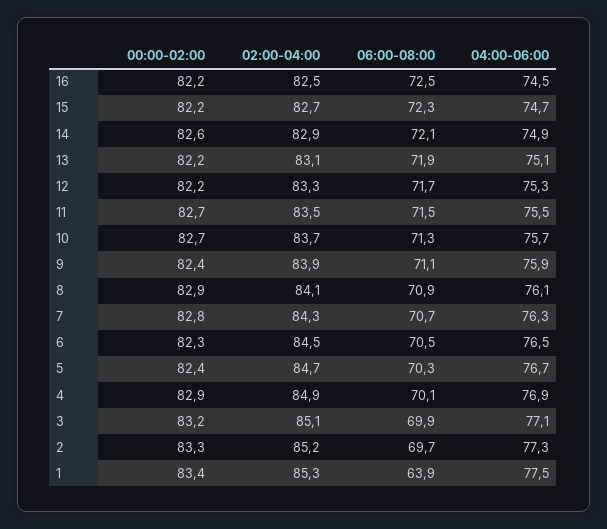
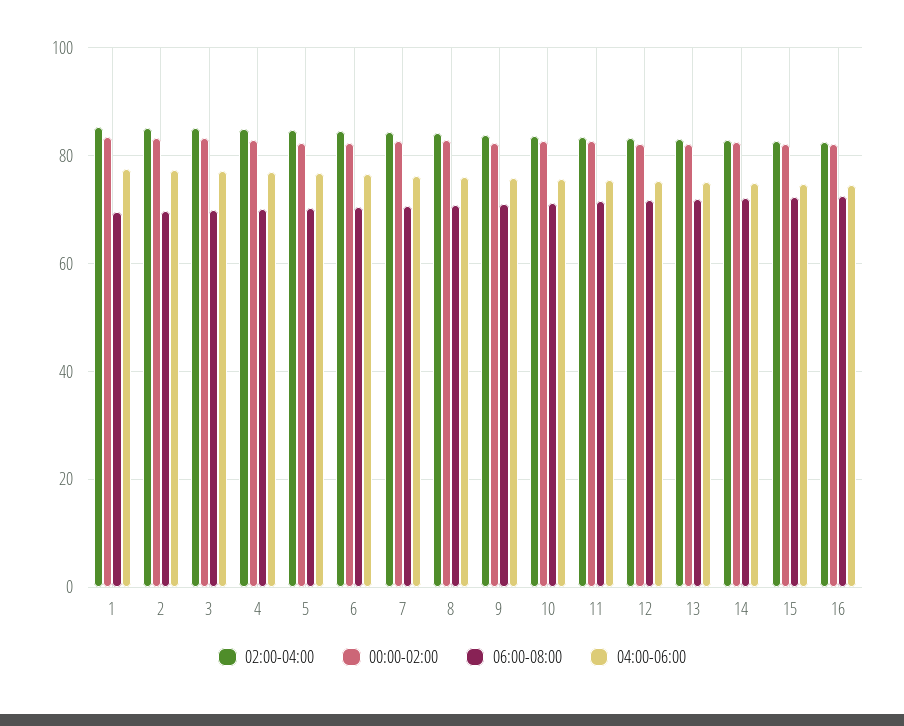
06:00-08:00, 1: 63.9 -> 70

